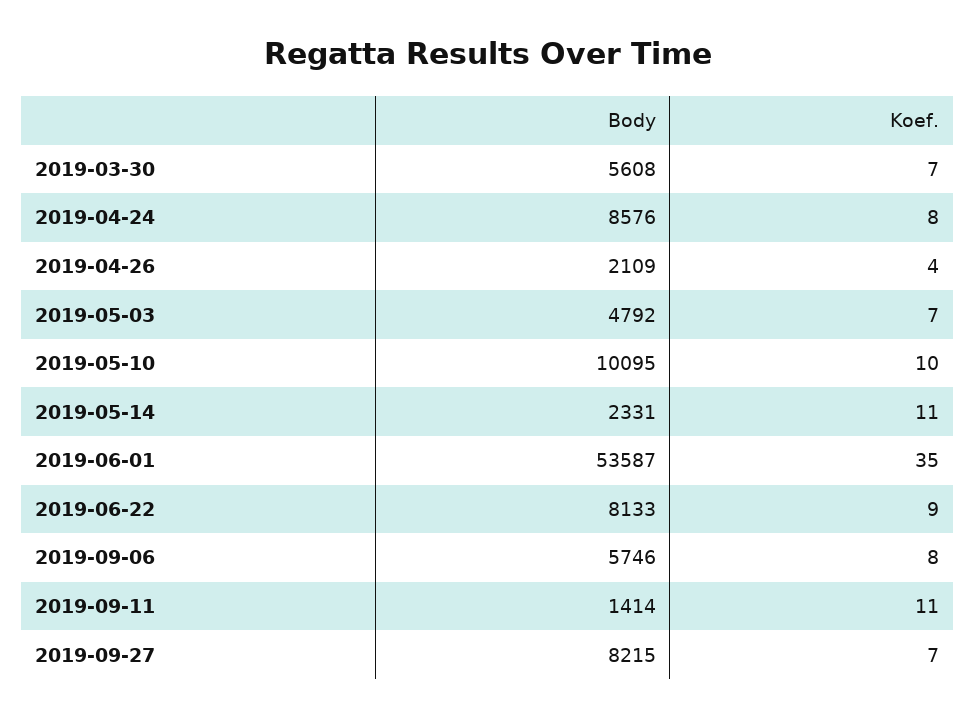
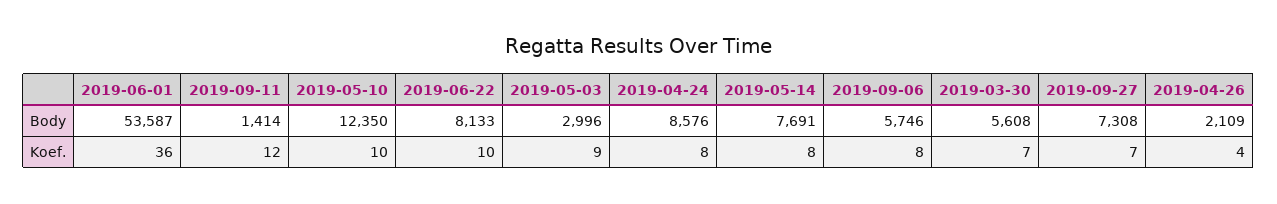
Body, 2019-05-03: 4792 -> 2996
Koef., 2019-05-03: 7 -> 9
Body, 2019-05-10: 10095 -> 12350
Body, 2019-05-14: 2331 -> 7691
Koef., 2019-05-14: 11 -> 8
Koef., 2019-06-01: 35 -> 36
Koef., 2019-06-22: 9 -> 10
Koef., 2019-09-11: 11 -> 12
Body, 2019-09-27: 8215 -> 7308

